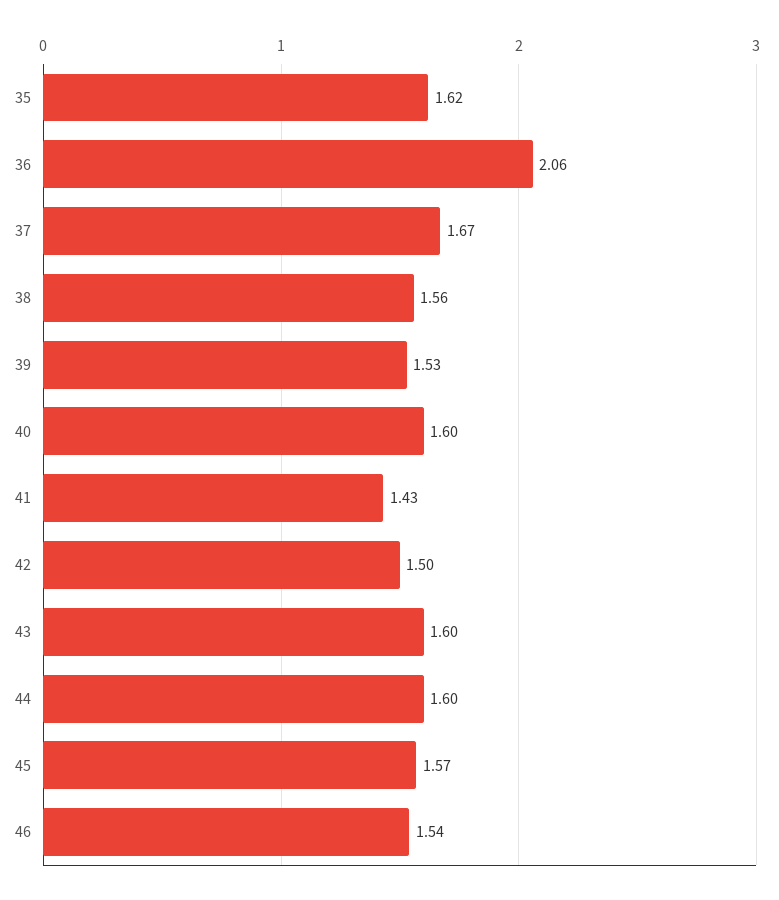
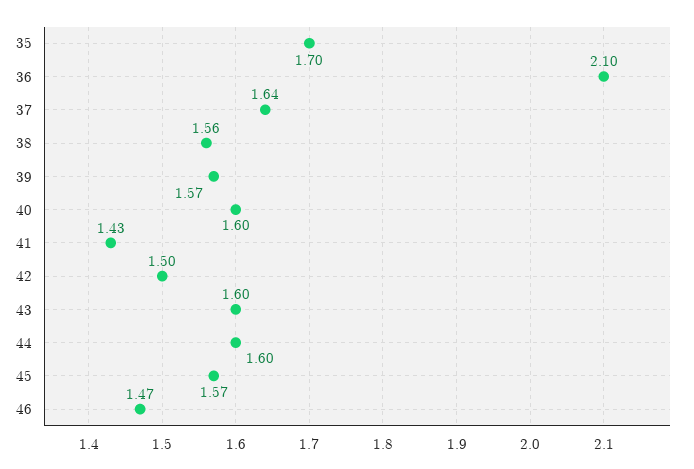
35: 1.62 -> 1.7
36: 2.06 -> 2.1
37: 1.67 -> 1.64
39: 1.53 -> 1.57
46: 1.54 -> 1.47

